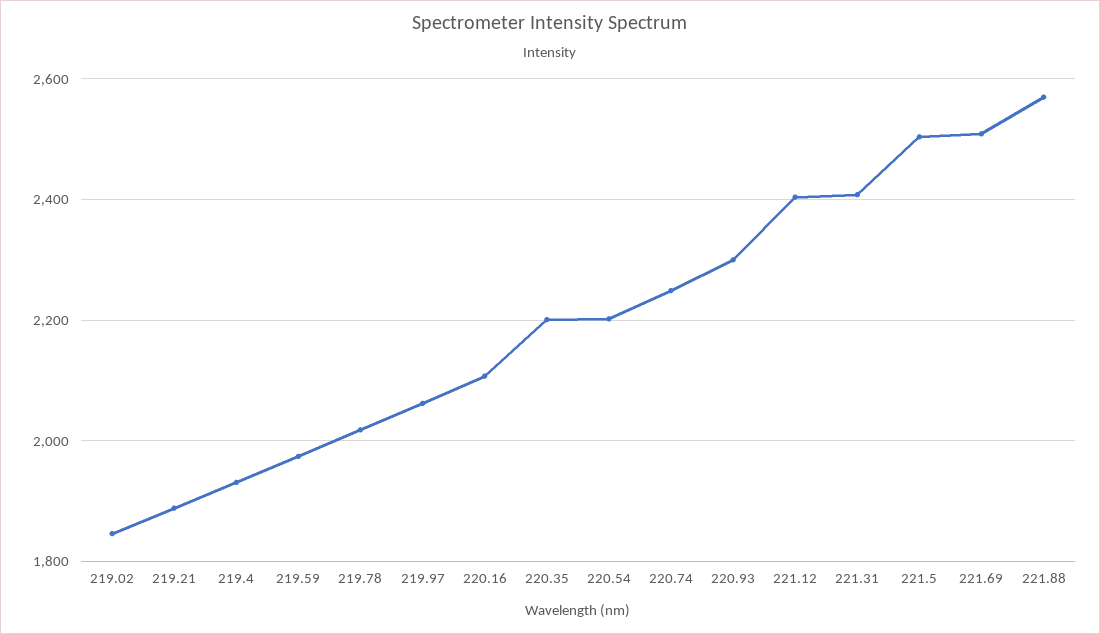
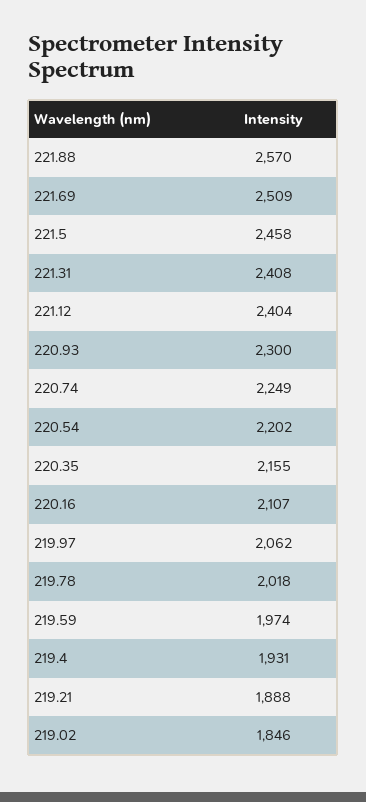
220.35: 2200 -> 2155
221.5: 2500 -> 2458

